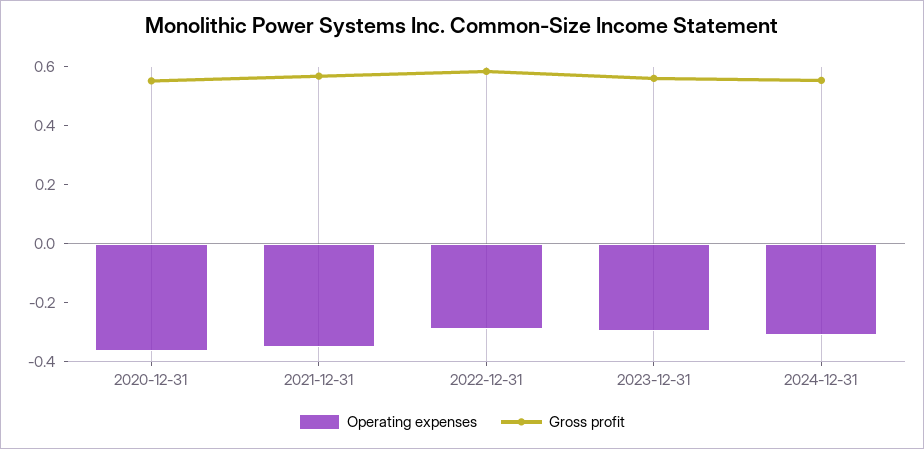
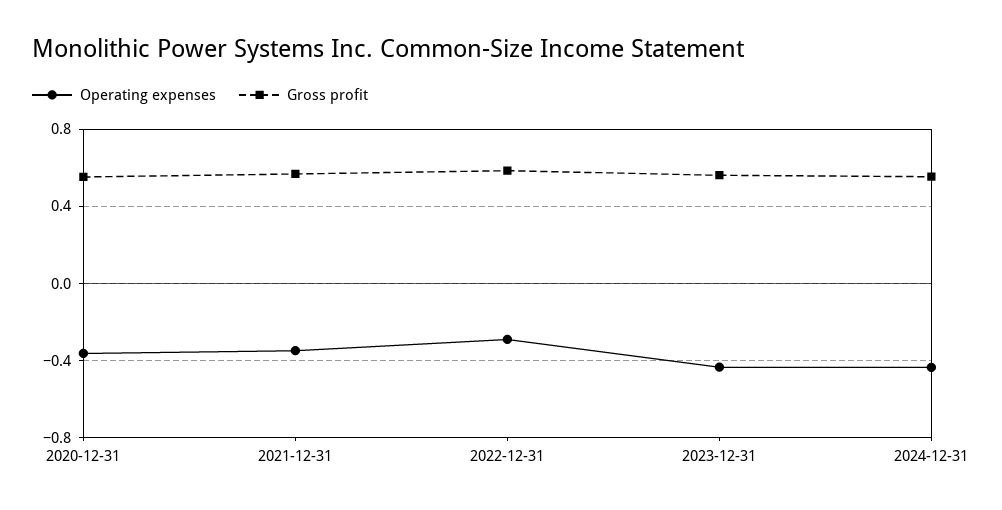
Operating expenses, 2023-12-31: -0.3 -> -0.45
Operating expenses, 2024-12-31: -0.3 -> -0.45

